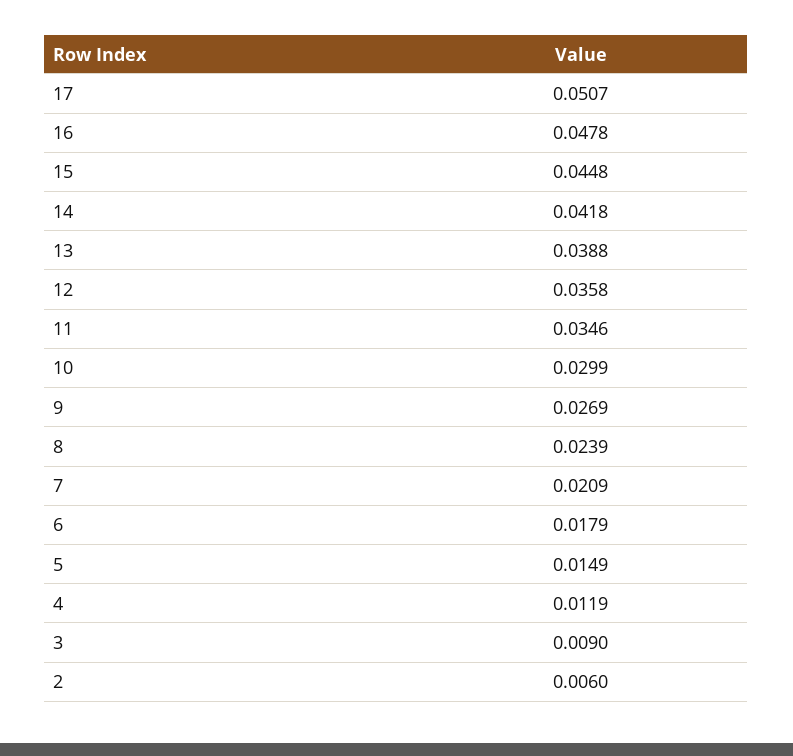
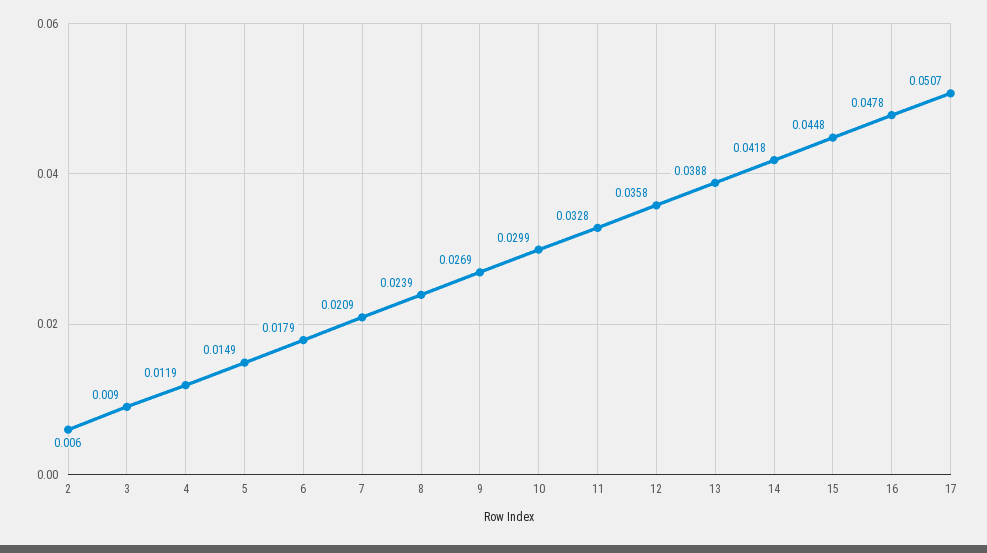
11: 0.0346 -> 0.0328

